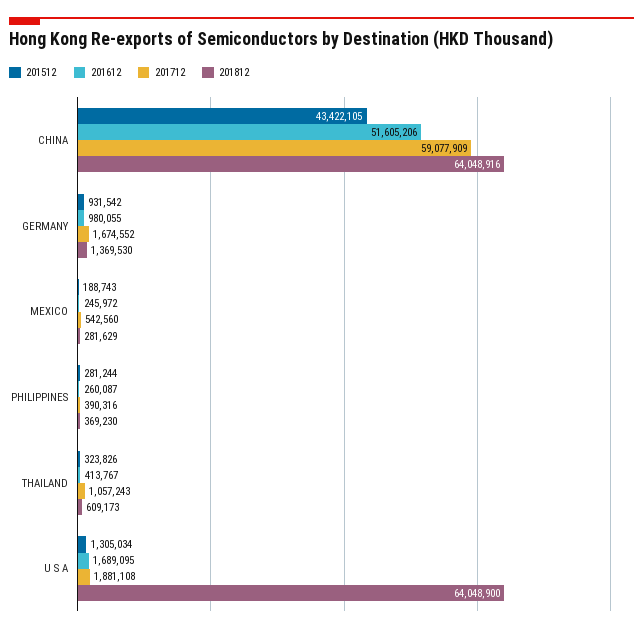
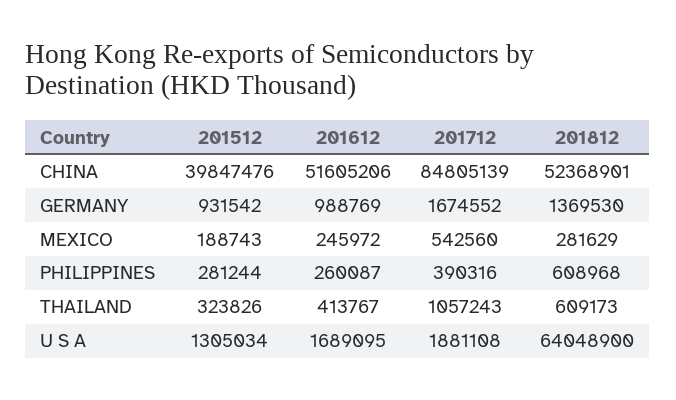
201512, CHINA: 43422105 -> 39847476
201712, CHINA: 59077909 -> 84805139
201812, CHINA: 64048916 -> 52368901
201612, GERMANY: 980055 -> 988769
201812, PHILIPPINES: 369230 -> 608968

